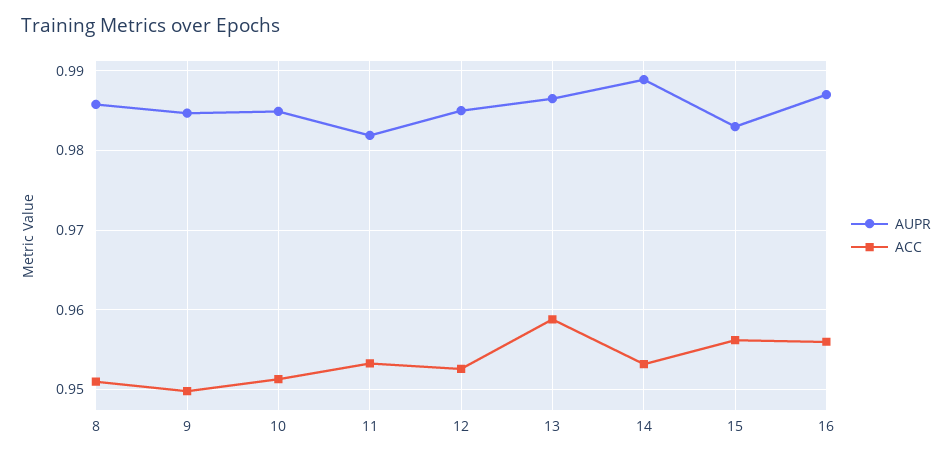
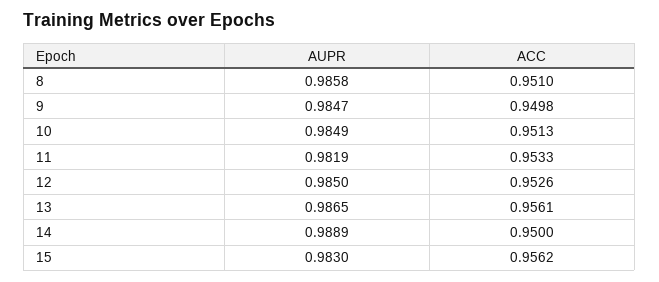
ACC, 13: 0.959 -> 0.9561
ACC, 14: 0.953 -> 0.95
AUPR, 16: 0.987 -> none
ACC, 16: 0.956 -> none

